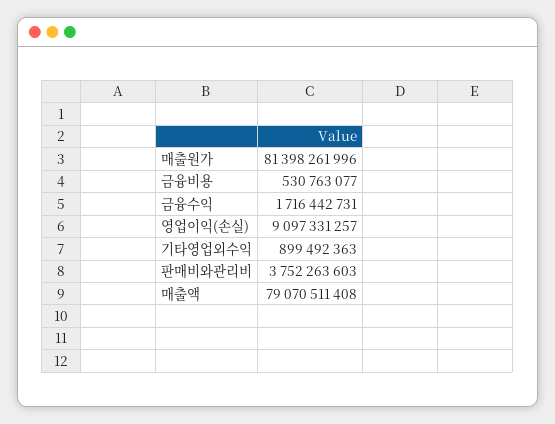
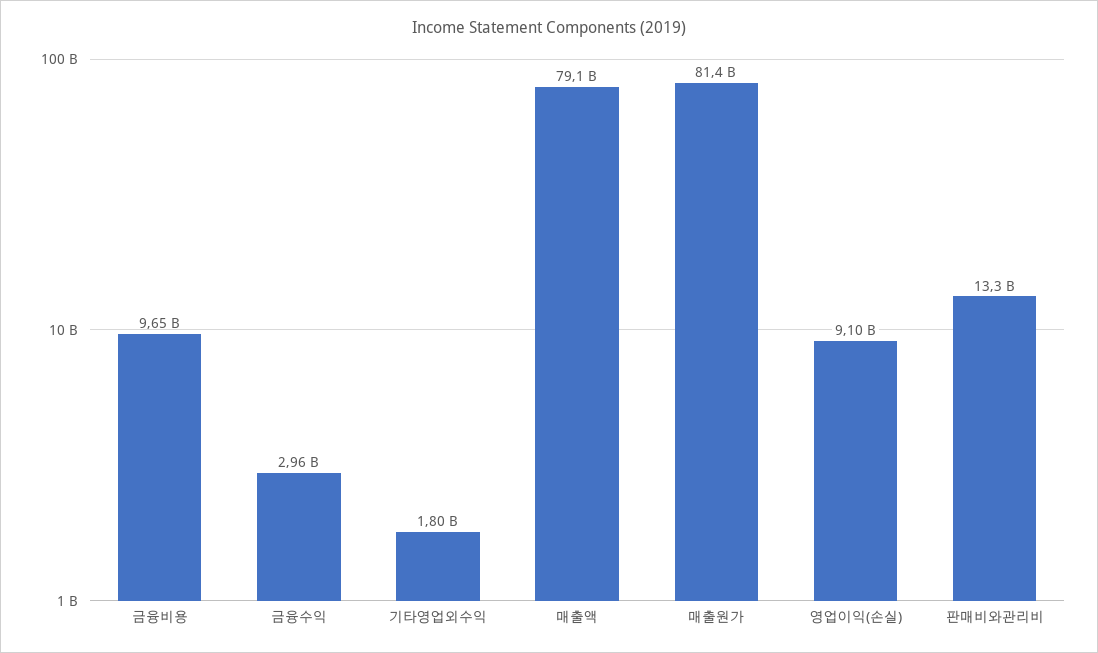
금융비용: 530763077 -> 9650000000
금융수익: 1716442731 -> 2960000000
기타영업외수익: 899492363 -> 1800000000
판매비와관리비: 3752263603 -> 13300000000

